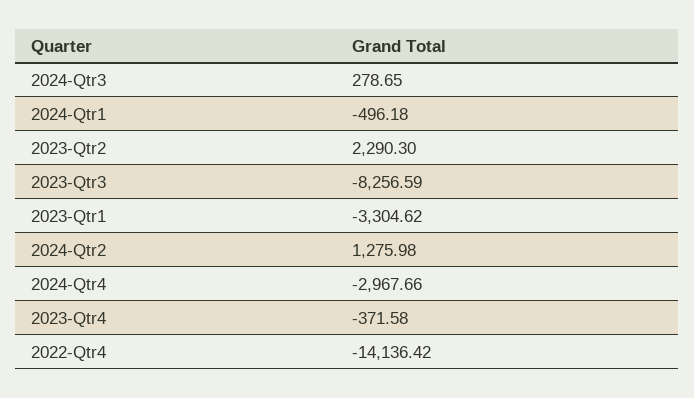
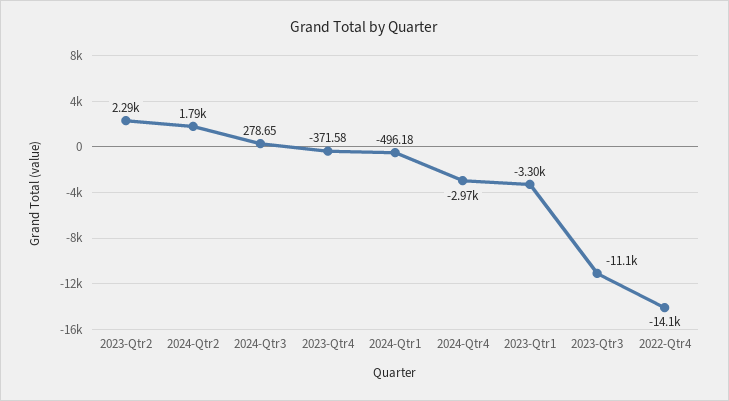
2023-Qtr3: -8256.59 -> -11100
2024-Qtr2: 1275.98 -> 1790

